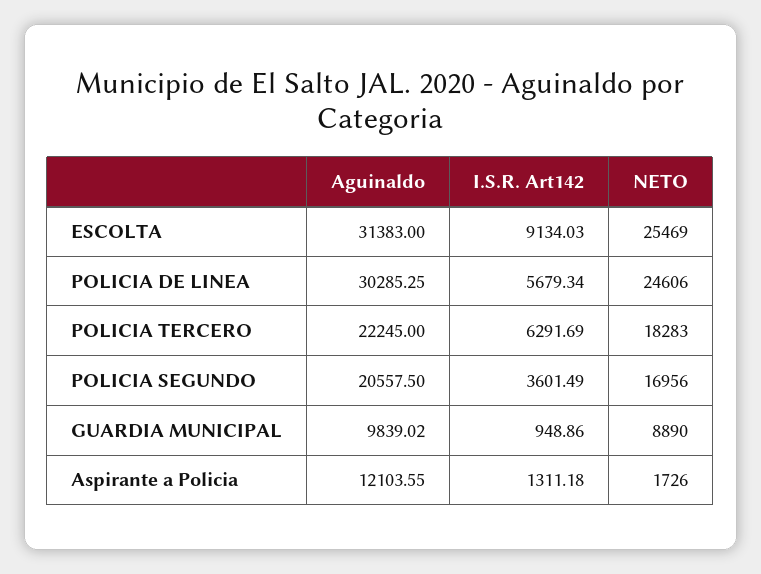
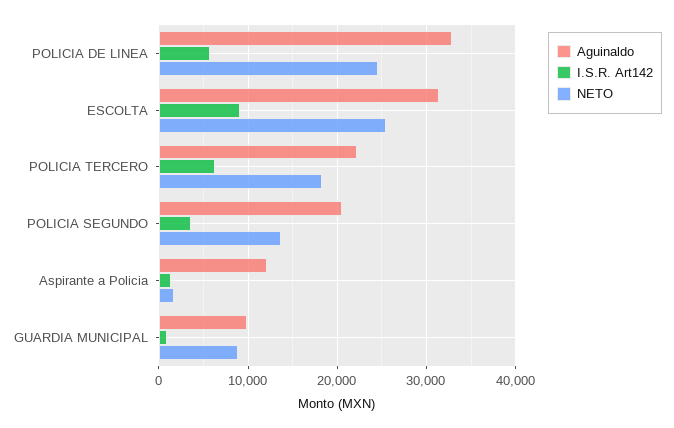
Aguinaldo, POLICIA DE LINEA: 30285.25 -> 33000
NETO, POLICIA SEGUNDO: 16956 -> 14000

